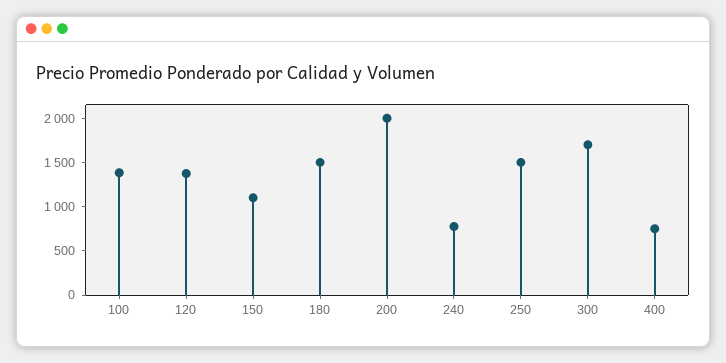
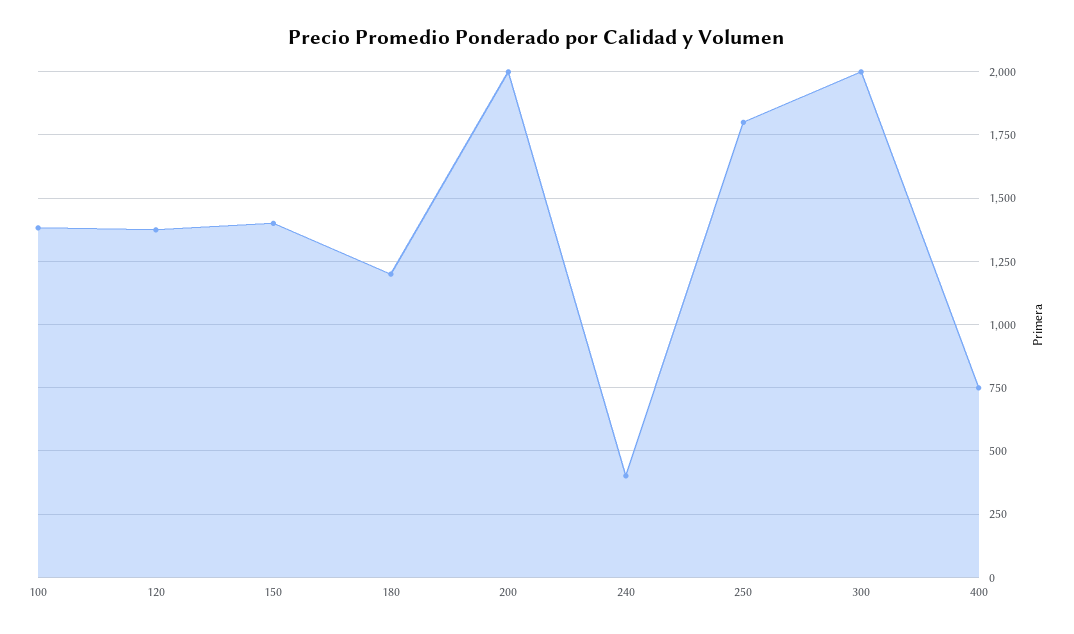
150: 1100 -> 1400
180: 1500 -> 1200
240: 800 -> 400
250: 1500 -> 1800
300: 1700 -> 2000

